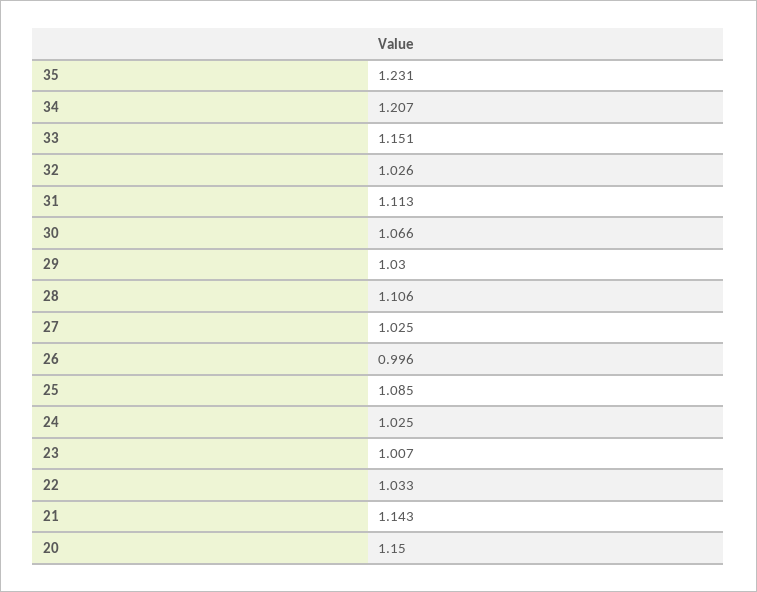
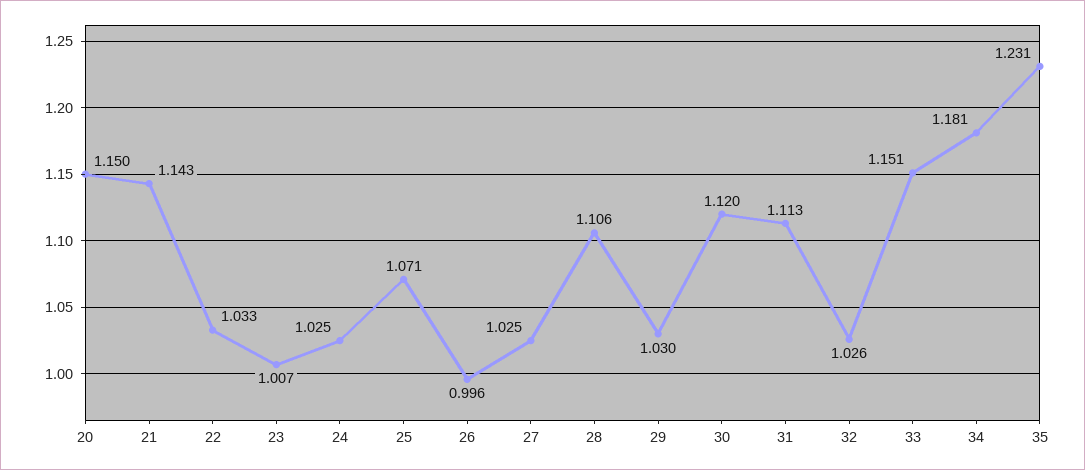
34: 1.207 -> 1.181
30: 1.066 -> 1.12
25: 1.085 -> 1.071

